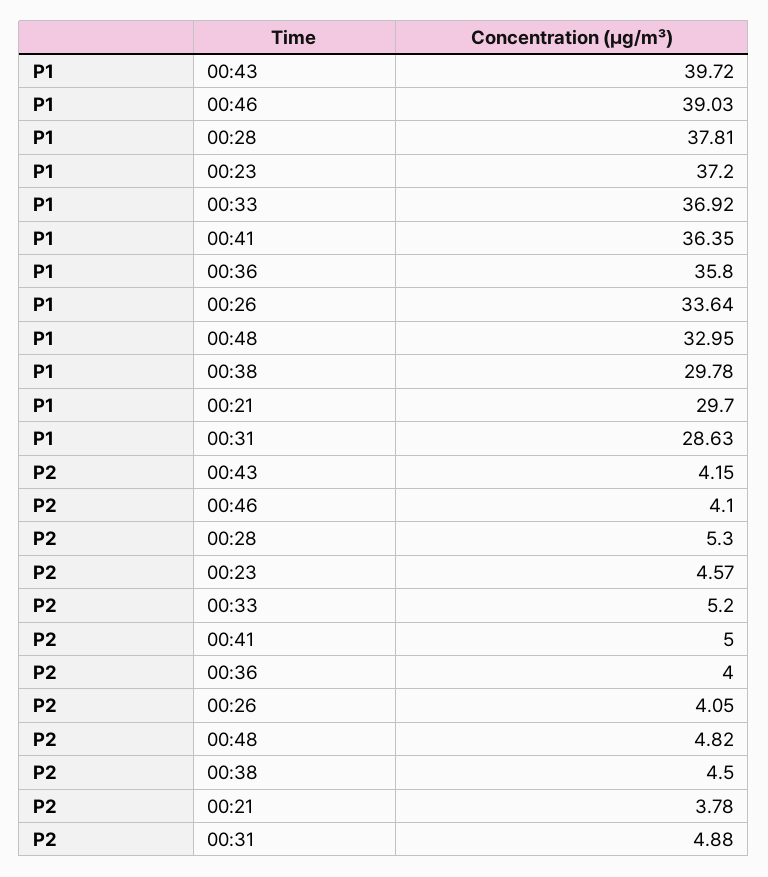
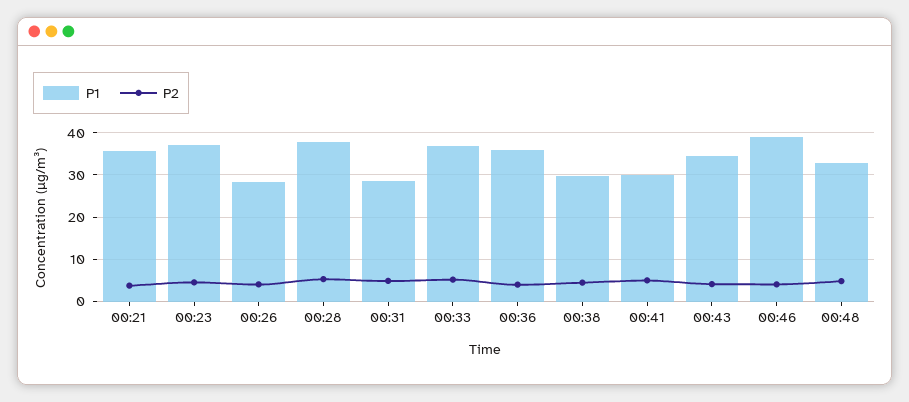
P1, 00:43: 39.72 -> 34
P1, 00:41: 36.35 -> 30
P1, 00:26: 33.64 -> 28
P1, 00:21: 29.7 -> 36

